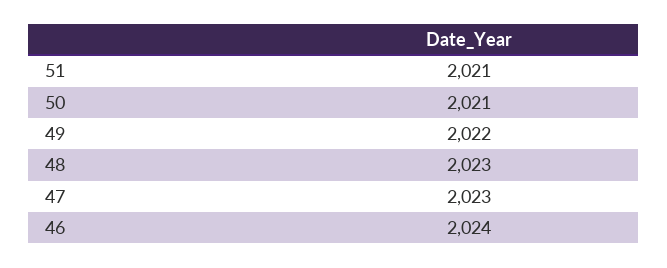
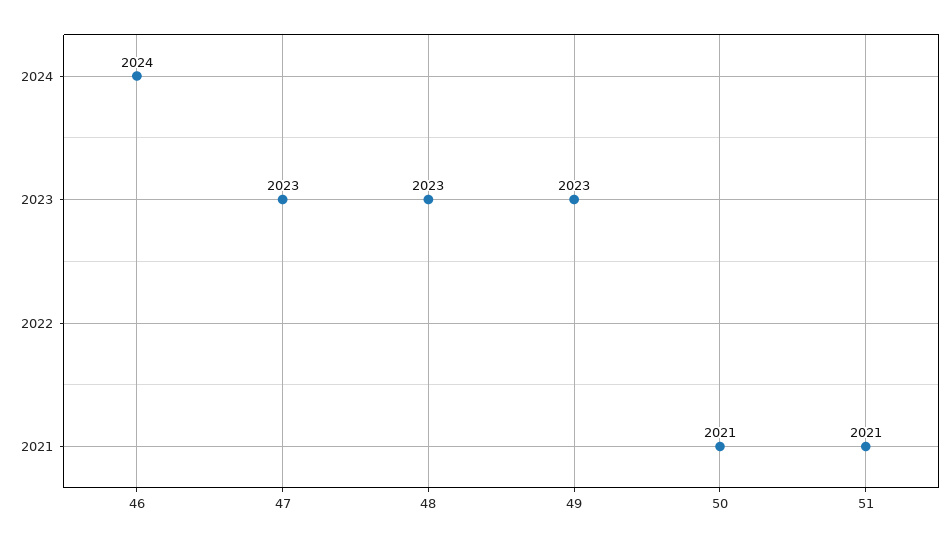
49: 2022 -> 2023

